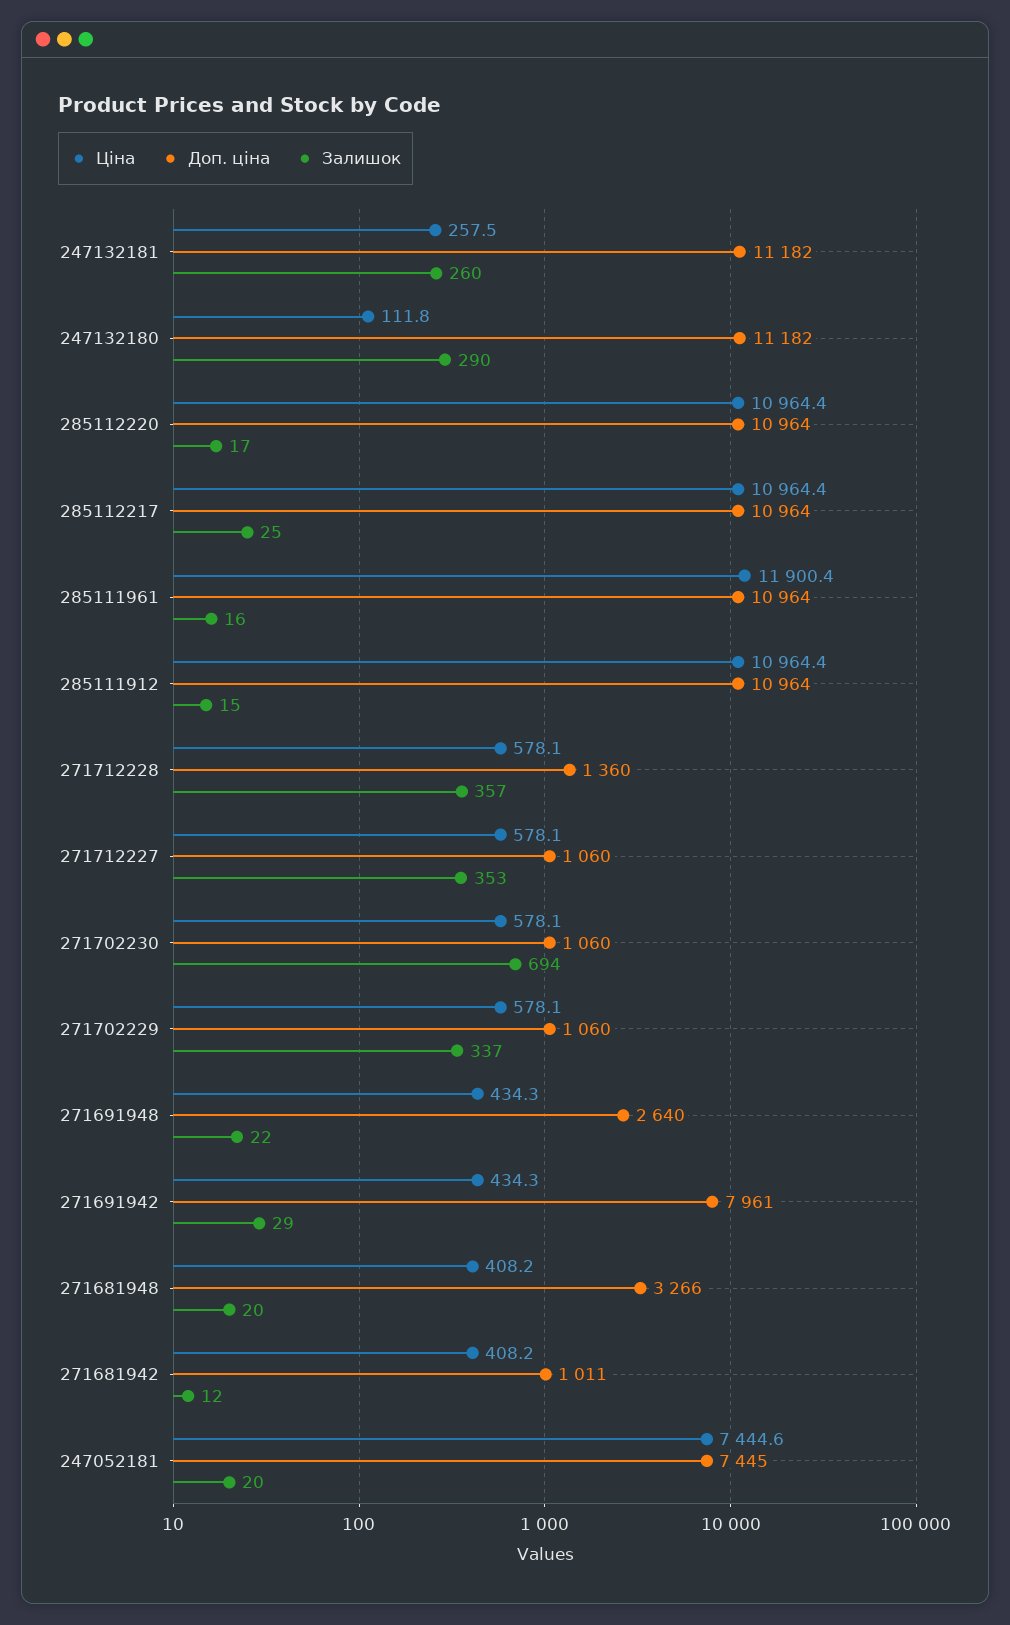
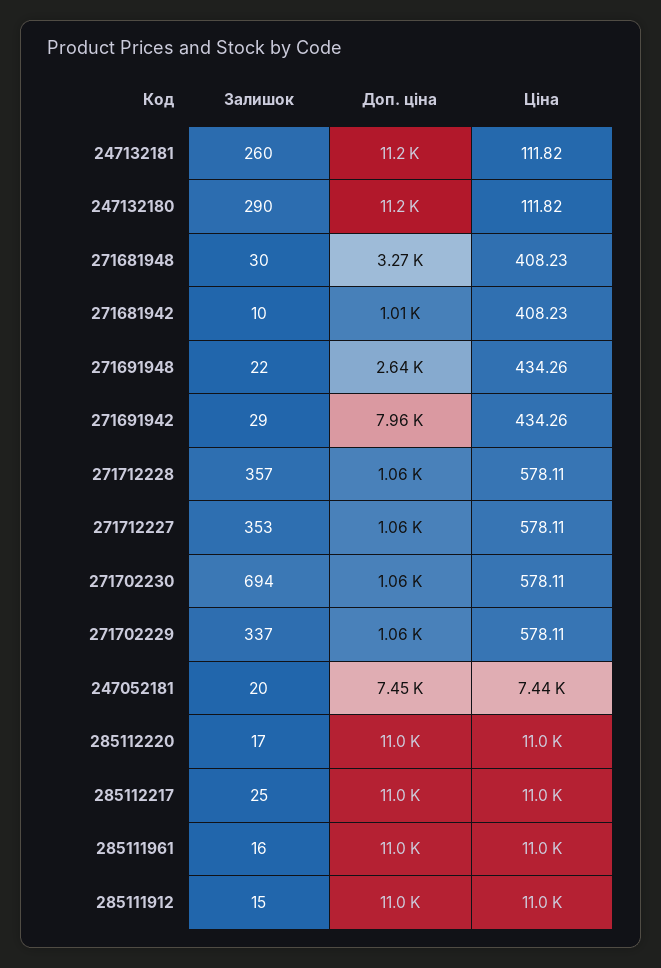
Ціна, 247132181: 257.5 -> 111.82
Ціна, 285111961: 11900.4 -> 11000
Доп. ціна, 271712228: 1360 -> 1060
Залишок, 271681948: 20 -> 30
Залишок, 271681942: 12 -> 10

